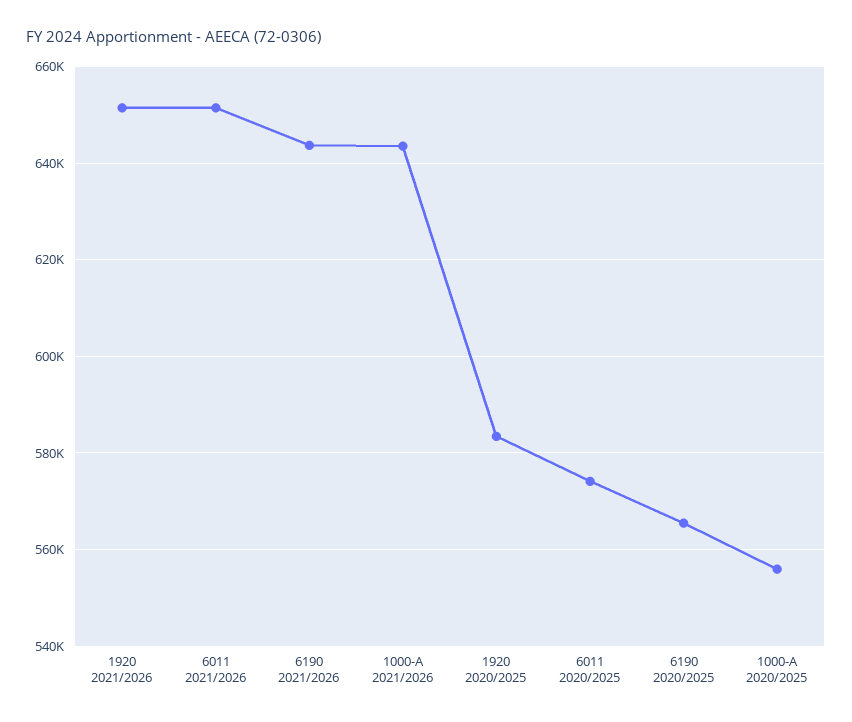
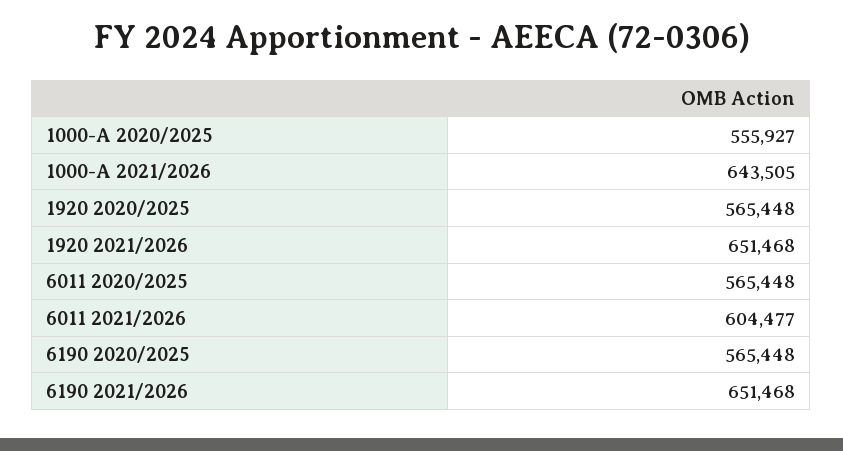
6011 2021/2026: 652000 -> 604477
6190 2021/2026: 644000 -> 651468
1920 2020/2025: 584000 -> 565448
6011 2020/2025: 574000 -> 565448

